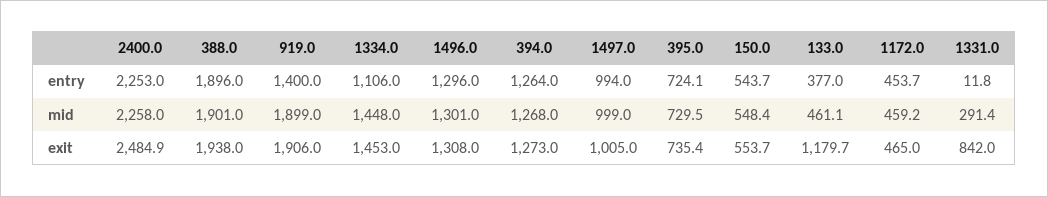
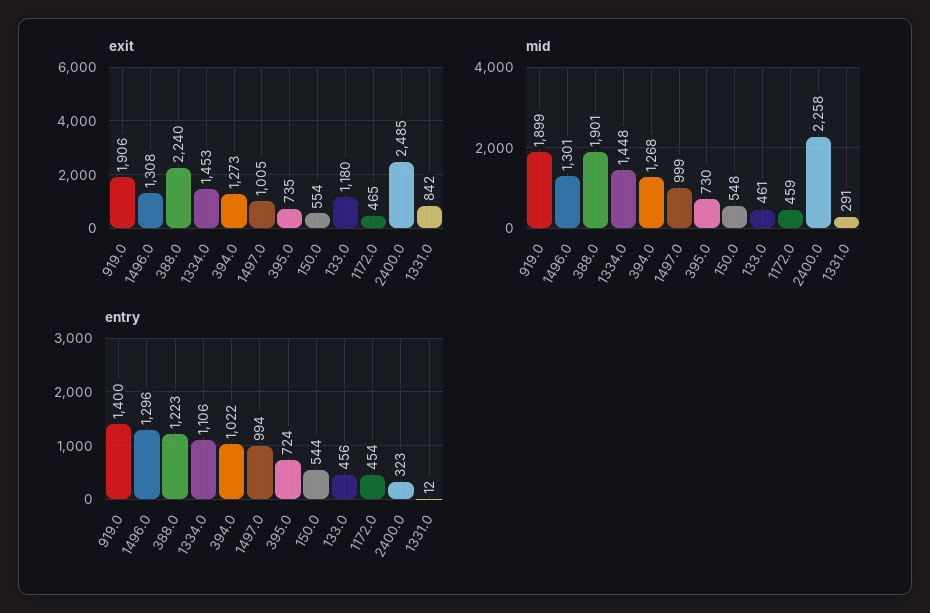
entry, 2400.0: 2253 -> 323
entry, 388.0: 1896 -> 1223
entry, 394.0: 1264 -> 1022
entry, 133.0: 377 -> 456
exit, 388.0: 1938 -> 2240

